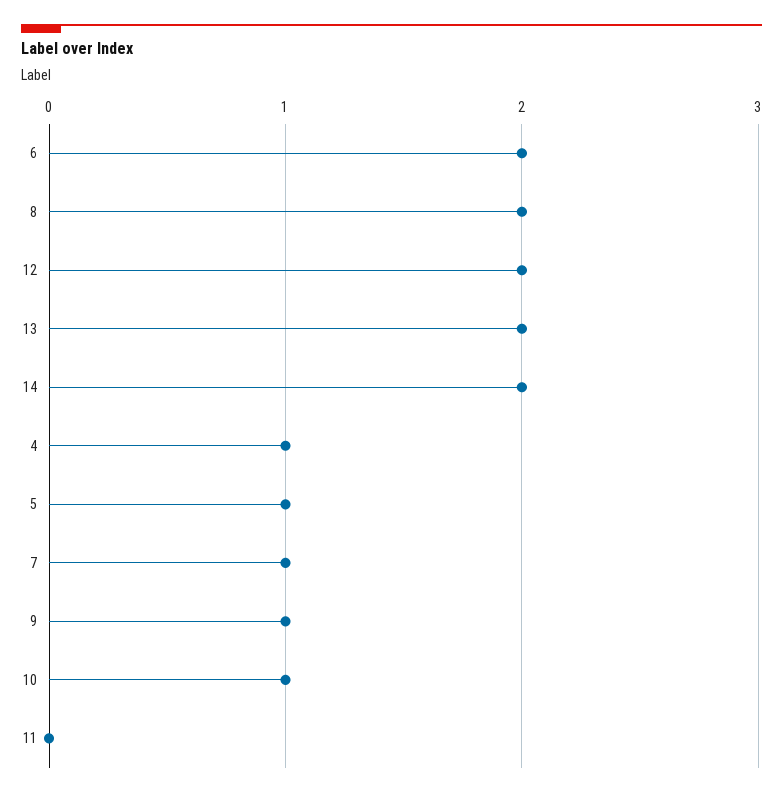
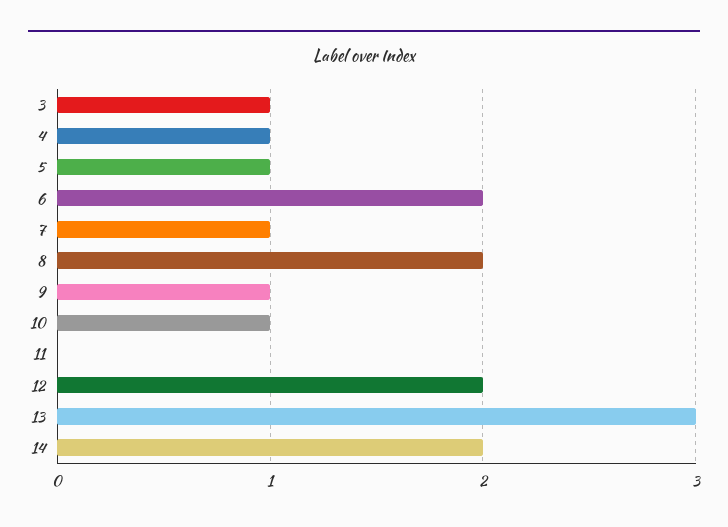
13: 2 -> 3
3: none -> 1

